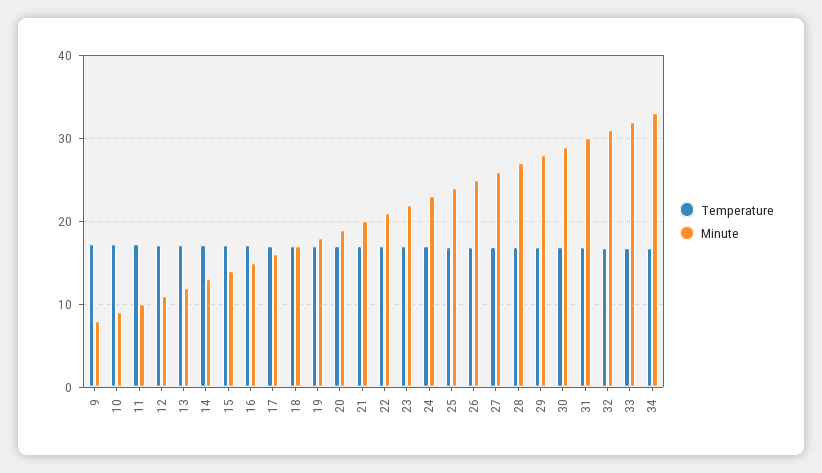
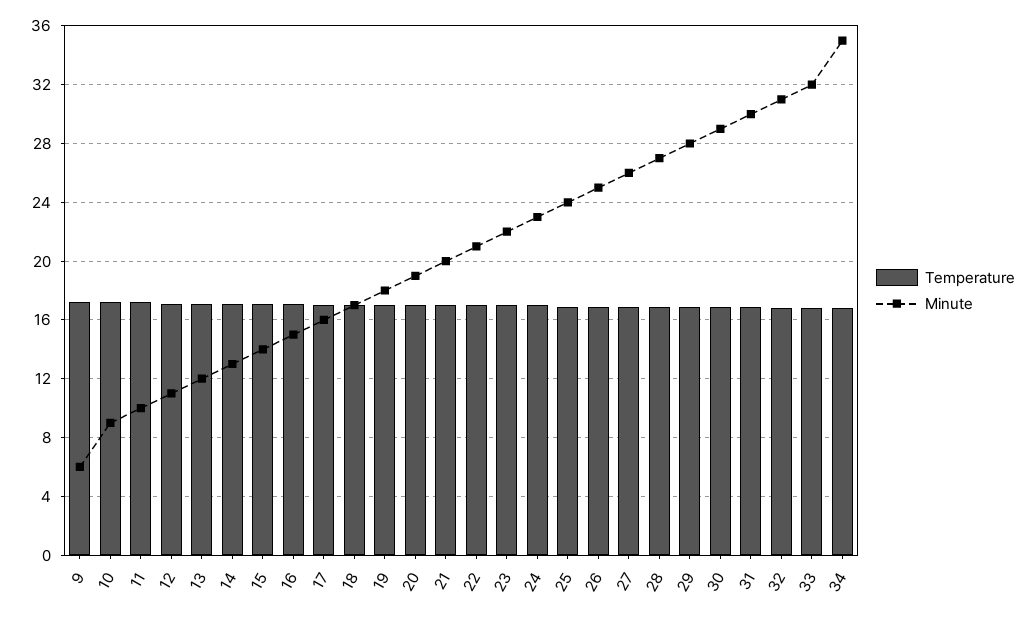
Minute, 9: 8 -> 6
Minute, 34: 33 -> 35

